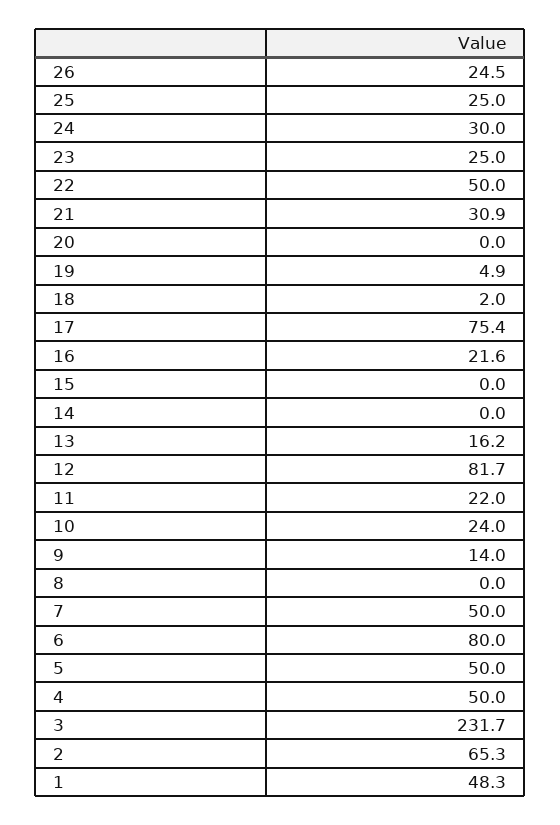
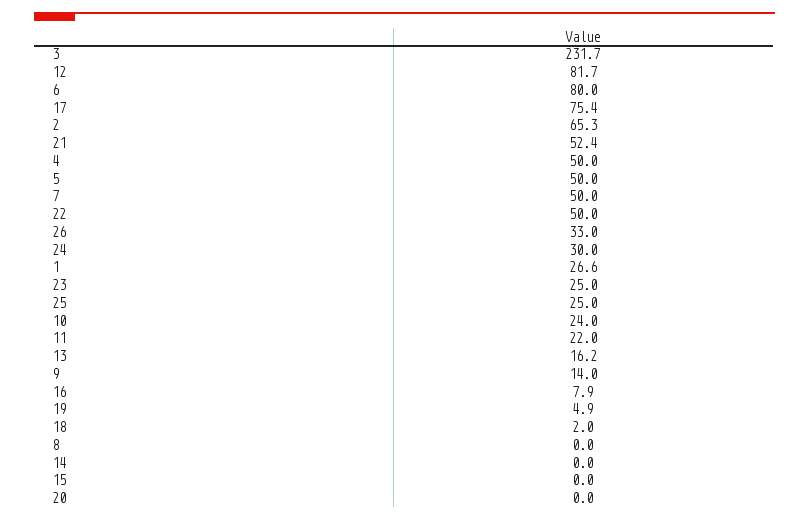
26: 24.5 -> 33
21: 30.9 -> 52.4
16: 21.6 -> 7.9
1: 48.3 -> 26.6

